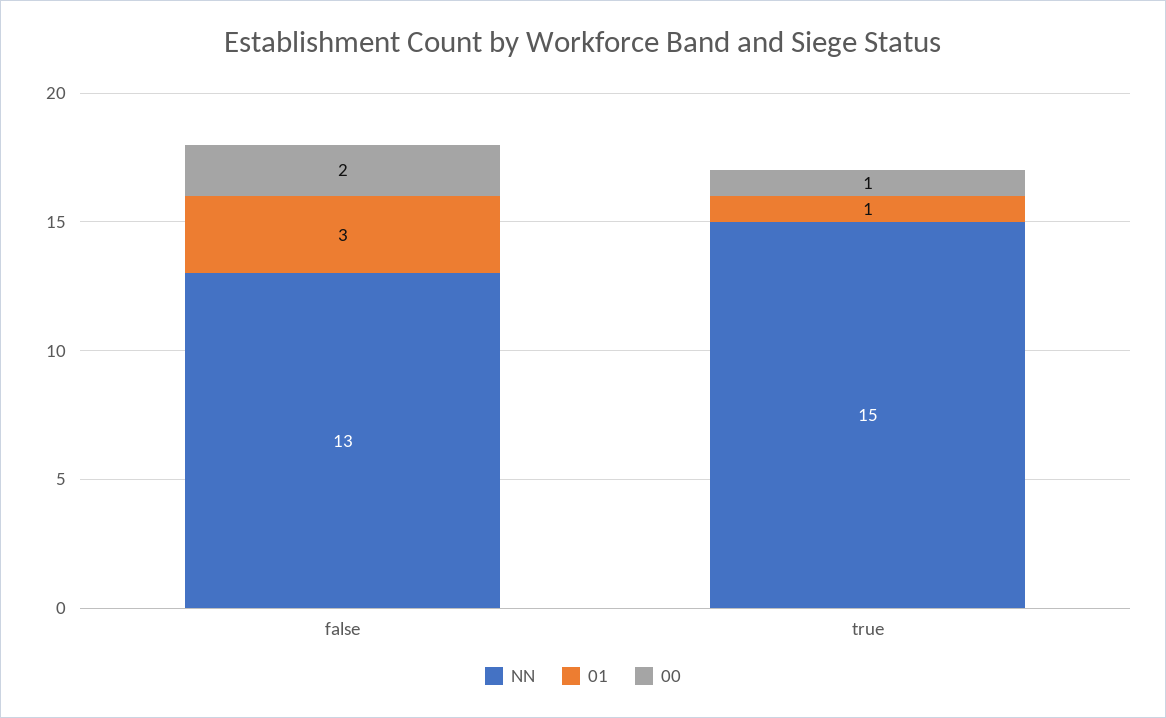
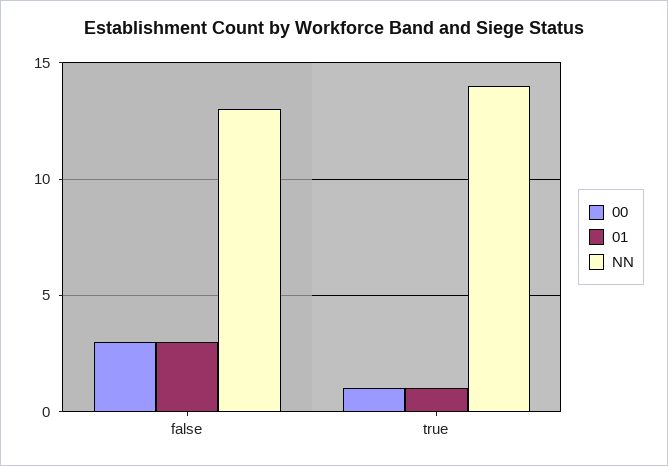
00, false: 2 -> 3
NN, true: 15 -> 14

